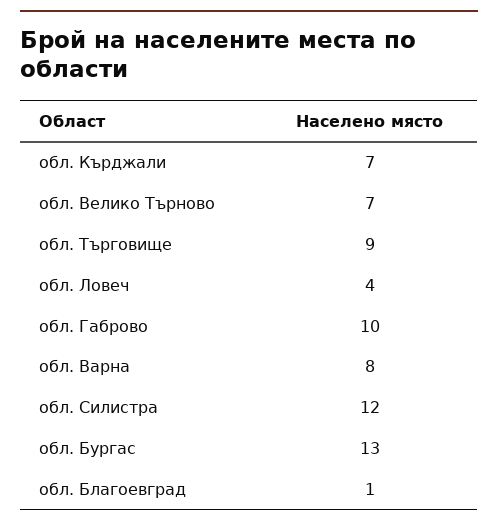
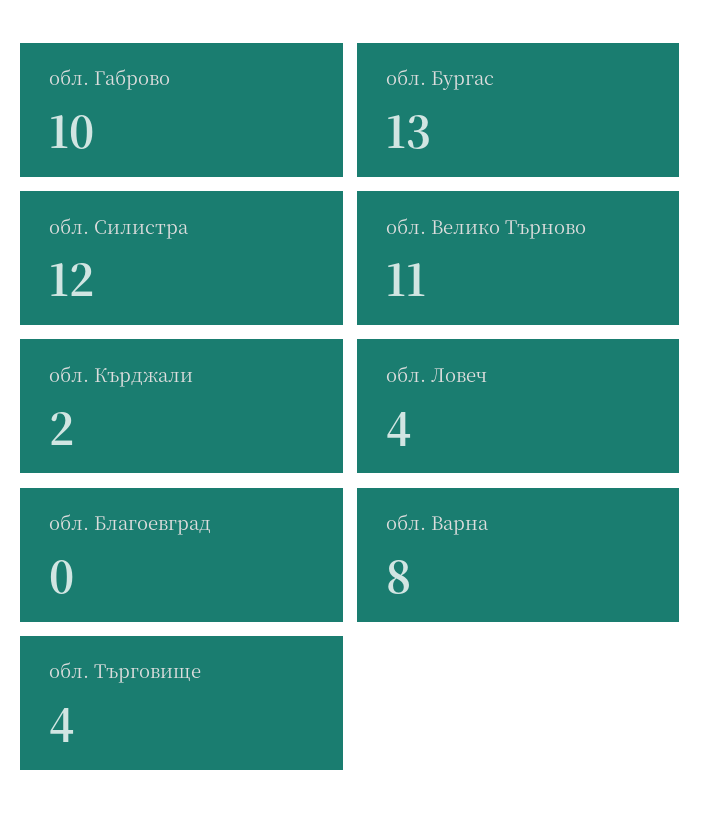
обл. Кърджали: 7 -> 2
обл. Велико Търново: 7 -> 11
обл. Търговище: 9 -> 4
обл. Благоевград: 1 -> 0

